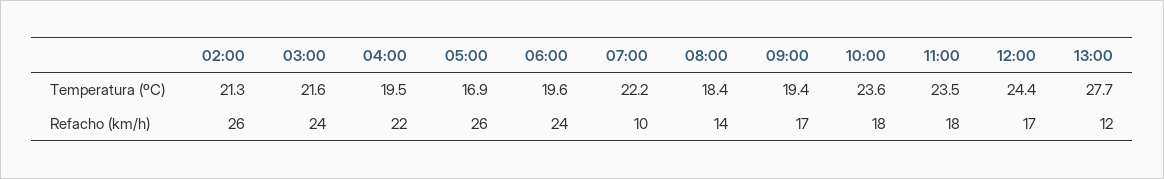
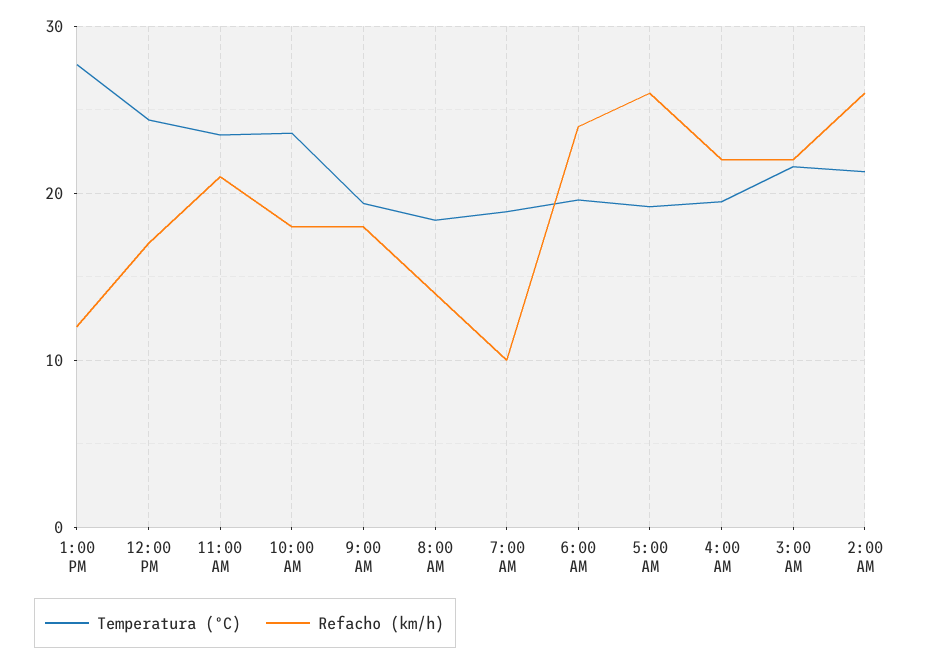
Temperatura (ºC), 05:00: 16.9 -> 19
Temperatura (ºC), 07:00: 22.2 -> 19
Refacho (km/h), 03:00: 24 -> 22
Refacho (km/h), 09:00: 17 -> 18
Refacho (km/h), 11:00: 18 -> 21

